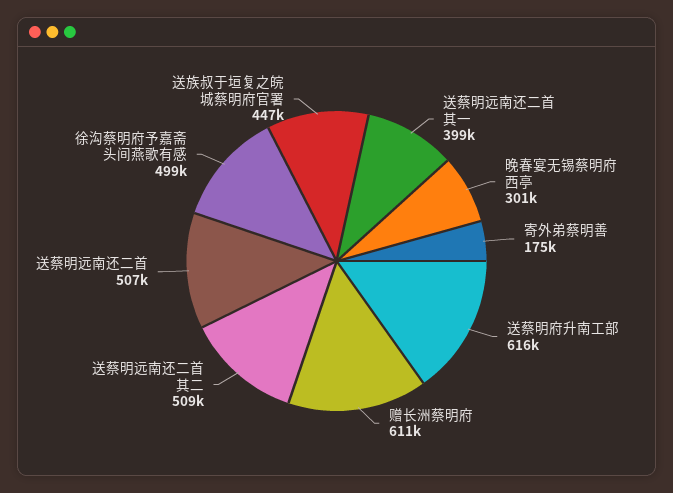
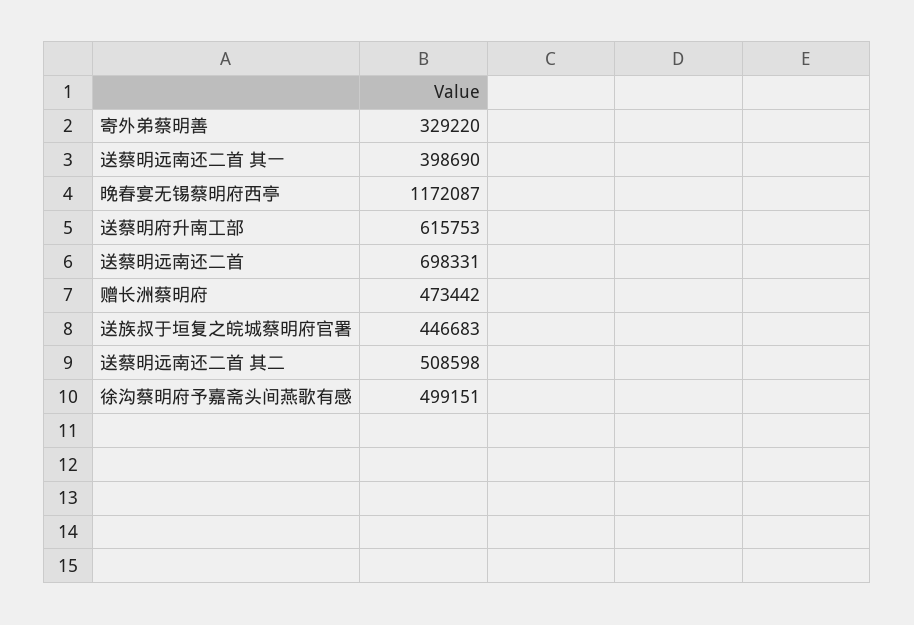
晚春宴无锡蔡明府西亭: 301000 -> 1172087
寄外弟蔡明善: 175000 -> 329220
赠长洲蔡明府: 611000 -> 473442
送蔡明远南还二首: 507000 -> 698331

